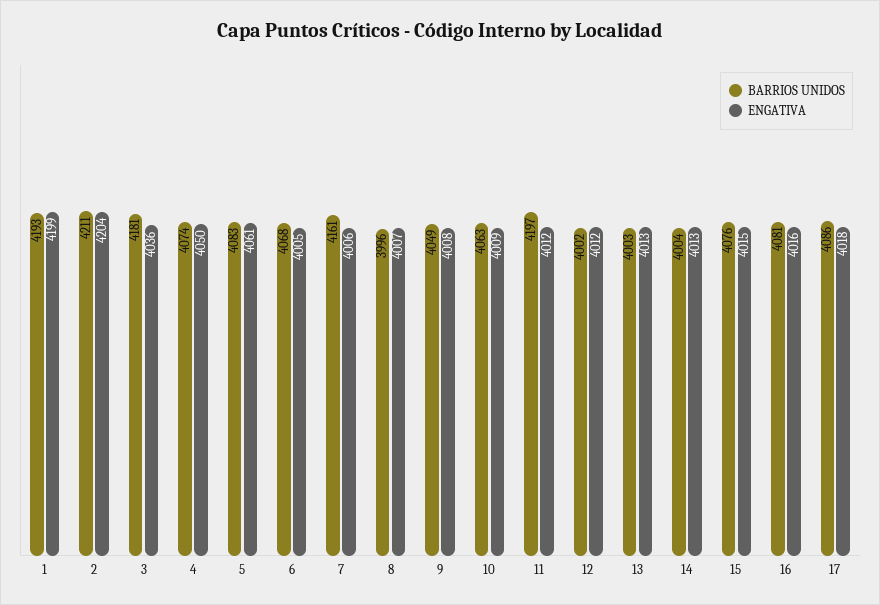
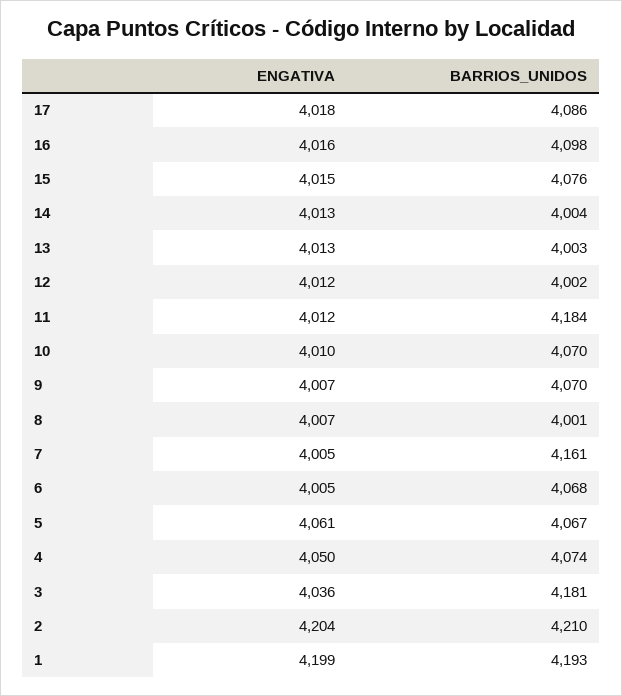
BARRIOS UNIDOS, 2: 4211 -> 4210
BARRIOS UNIDOS, 5: 4083 -> 4067
ENGATIVA, 7: 4006 -> 4005
BARRIOS UNIDOS, 8: 3996 -> 4001
BARRIOS UNIDOS, 9: 4049 -> 4070
ENGATIVA, 9: 4008 -> 4007
BARRIOS UNIDOS, 10: 4063 -> 4070
ENGATIVA, 10: 4009 -> 4010
BARRIOS UNIDOS, 11: 4197 -> 4184
BARRIOS UNIDOS, 16: 4081 -> 4098

